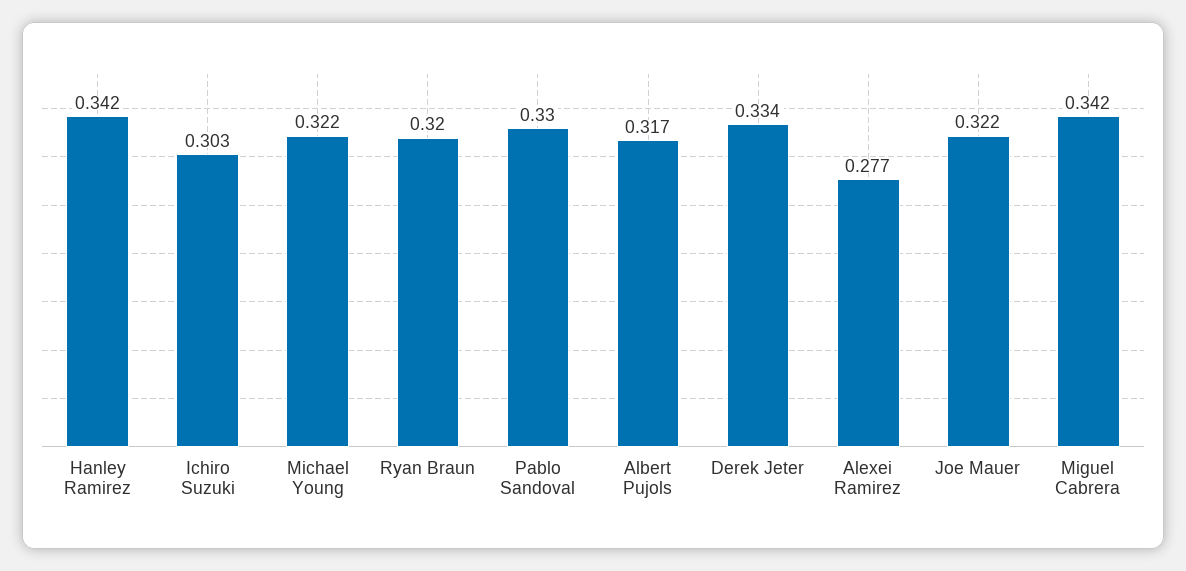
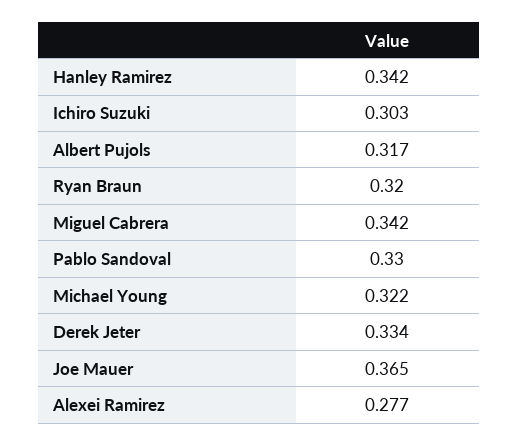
Joe Mauer: 0.322 -> 0.365

